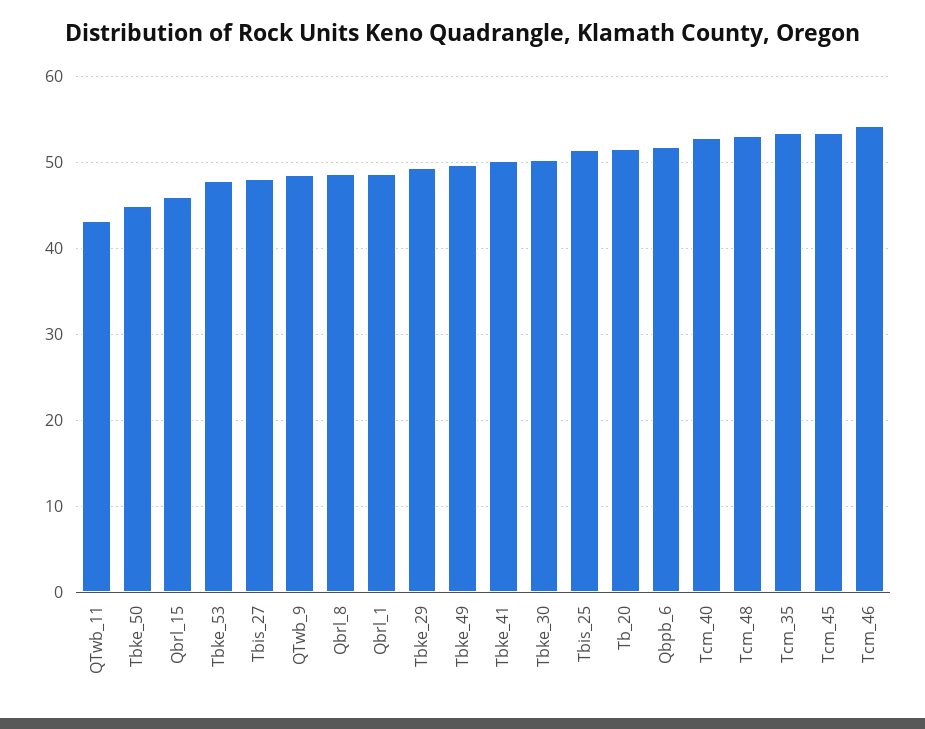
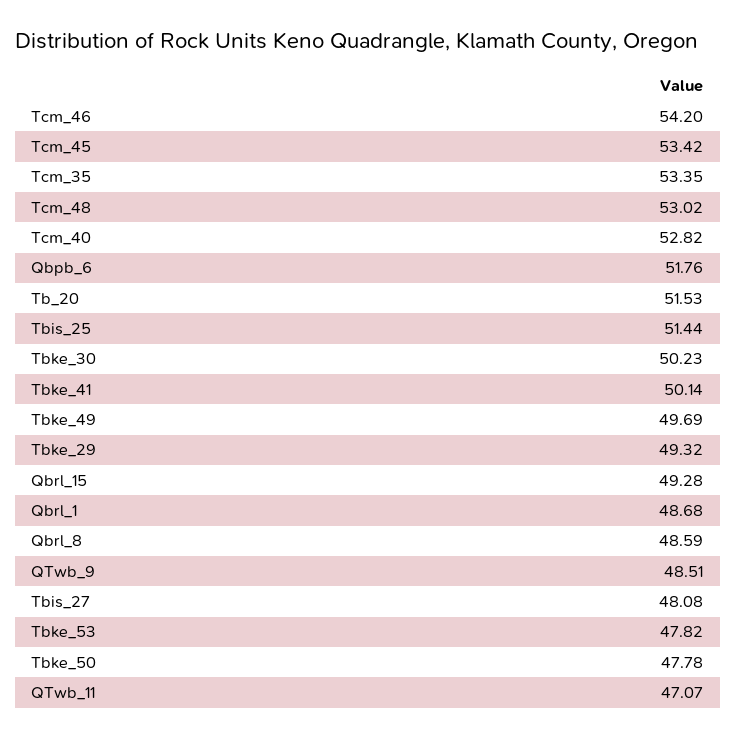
QTwb_11: 43 -> 47.07
Tbke_50: 45 -> 47.78
Qbrl_15: 46 -> 49.28

